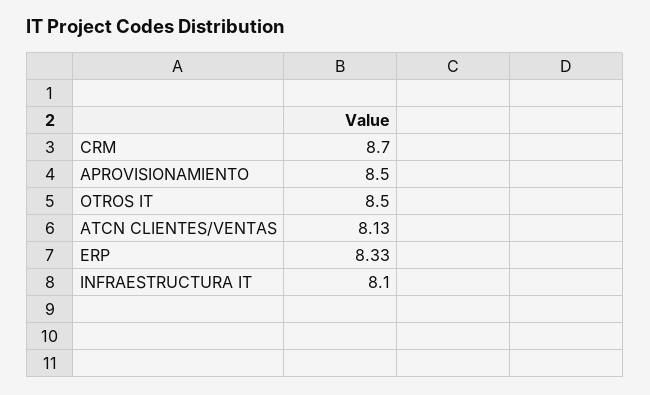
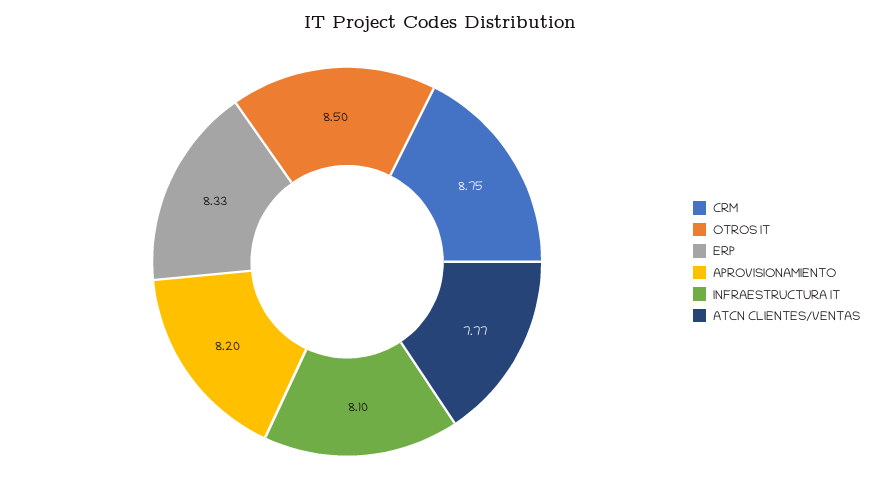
CRM: 8.7 -> 8.75
APROVISIONAMIENTO: 8.5 -> 8.2
ATCN CLIENTES/VENTAS: 8.13 -> 7.77

